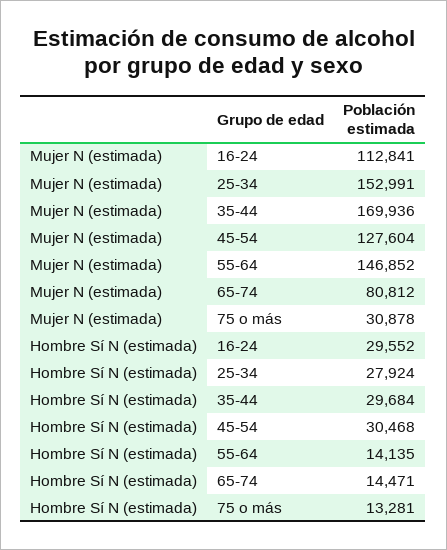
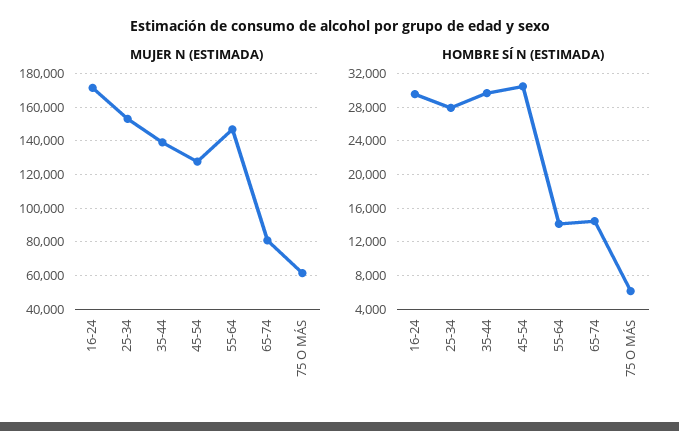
Mujer N (estimada), 16-24: 112841 -> 170000
Mujer N (estimada), 35-44: 169936 -> 140000
Mujer N (estimada), 75 o más: 30878 -> 60000
Hombre Sí N (estimada), 75 o más: 13281 -> 6000

